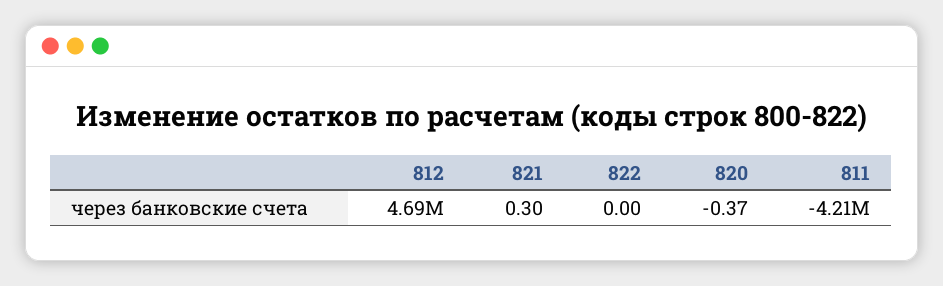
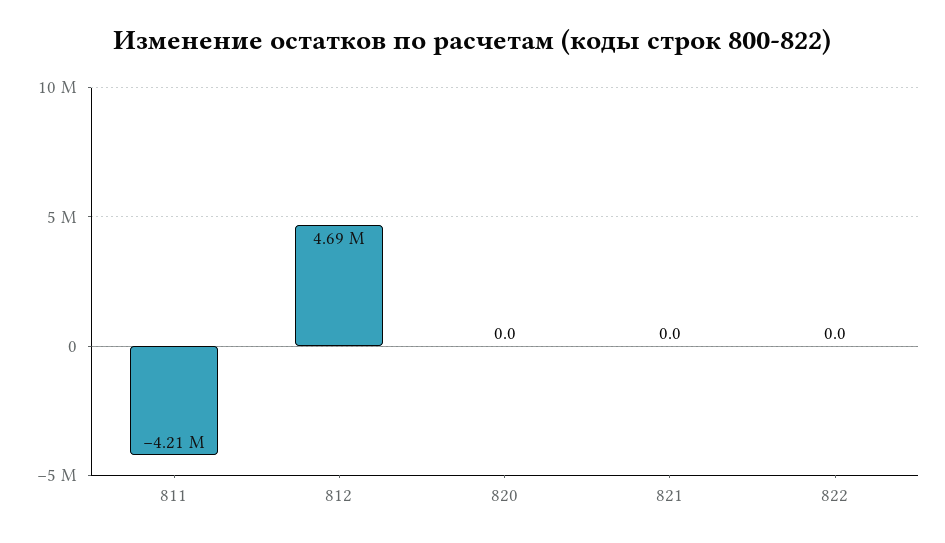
821: 0.3 -> 0
820: -0.37 -> 0

